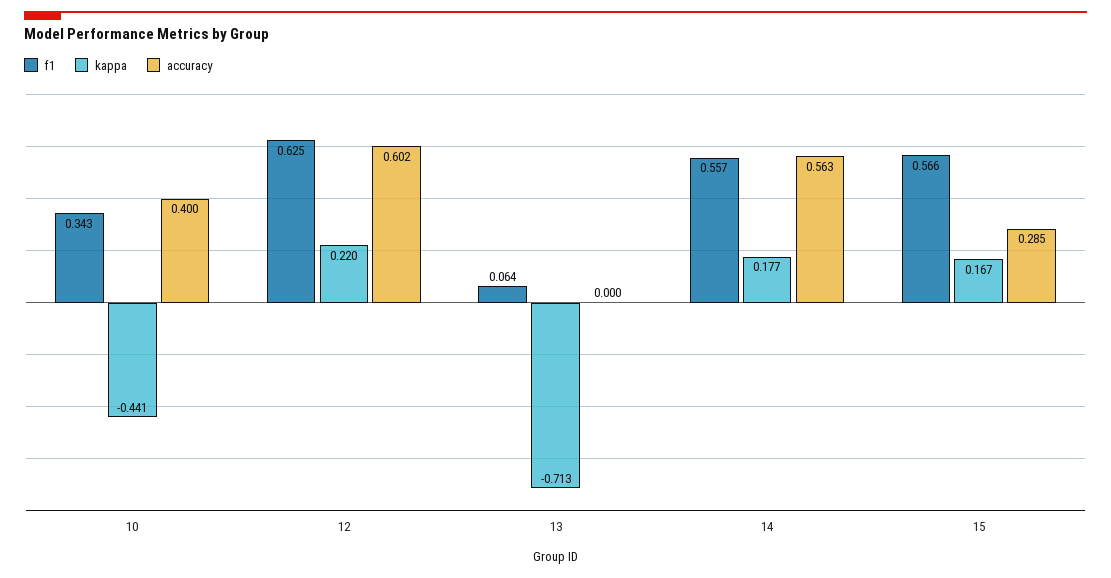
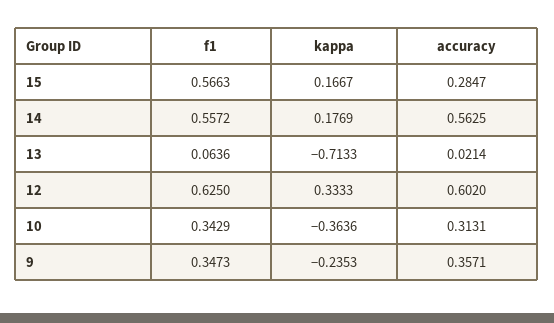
kappa, 10: -0.441 -> -0.3636
accuracy, 10: 0.4 -> 0.3131
kappa, 12: 0.22 -> 0.3333
accuracy, 13: 0 -> 0.0214
f1, 9: none -> 0.3473
kappa, 9: none -> -0.2353
accuracy, 9: none -> 0.3571

